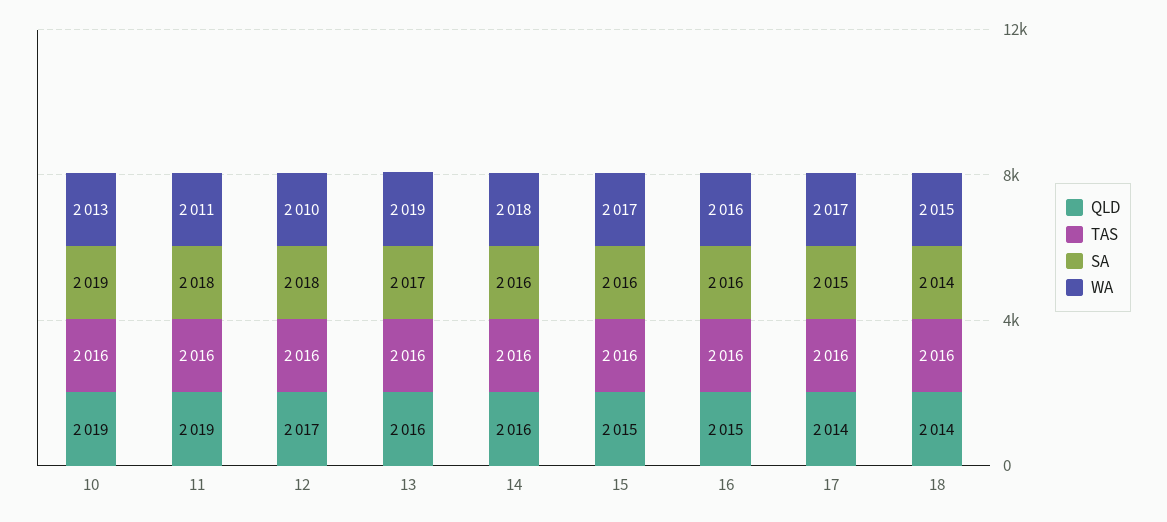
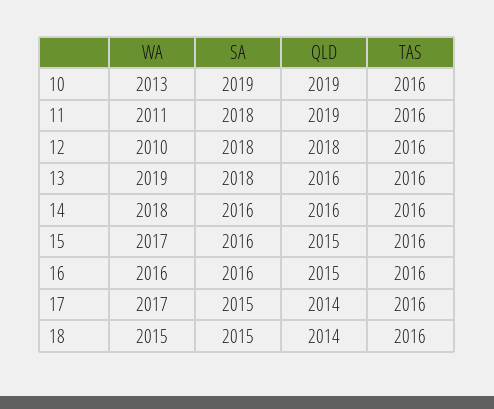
QLD, 12: 2017 -> 2018
SA, 13: 2017 -> 2018
SA, 18: 2014 -> 2015

